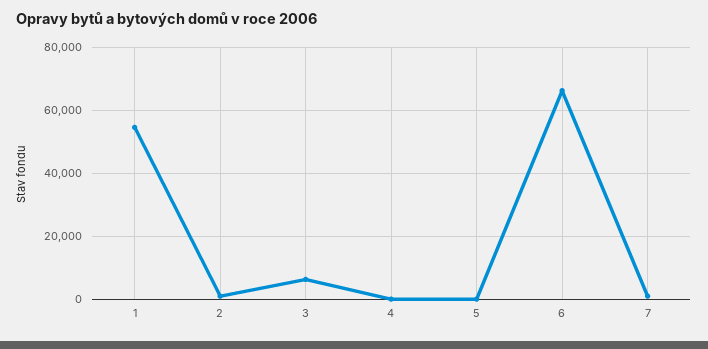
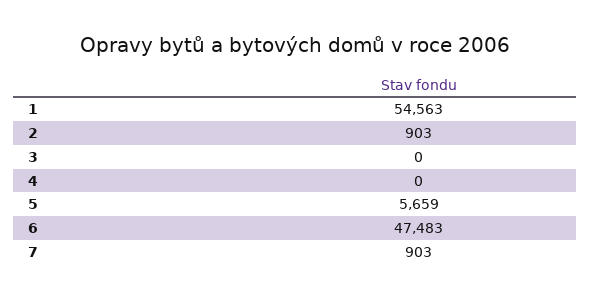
3: 6000 -> 0
5: 0 -> 5659
6: 66000 -> 47483

